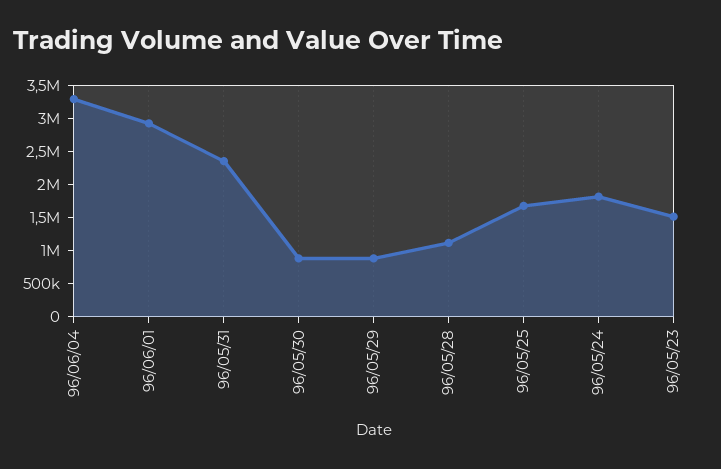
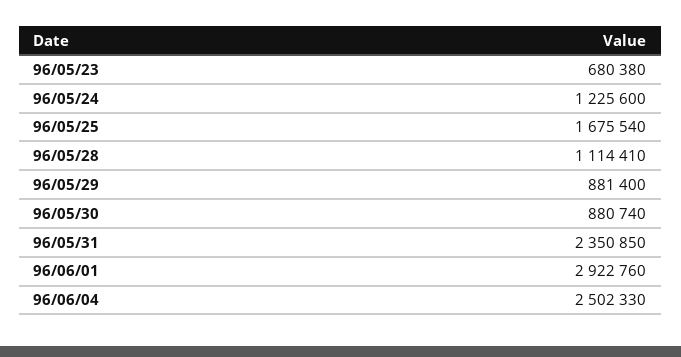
96/06/04: 3250000 -> 2502330
96/05/24: 1750000 -> 1225600
96/05/23: 1500000 -> 680380

